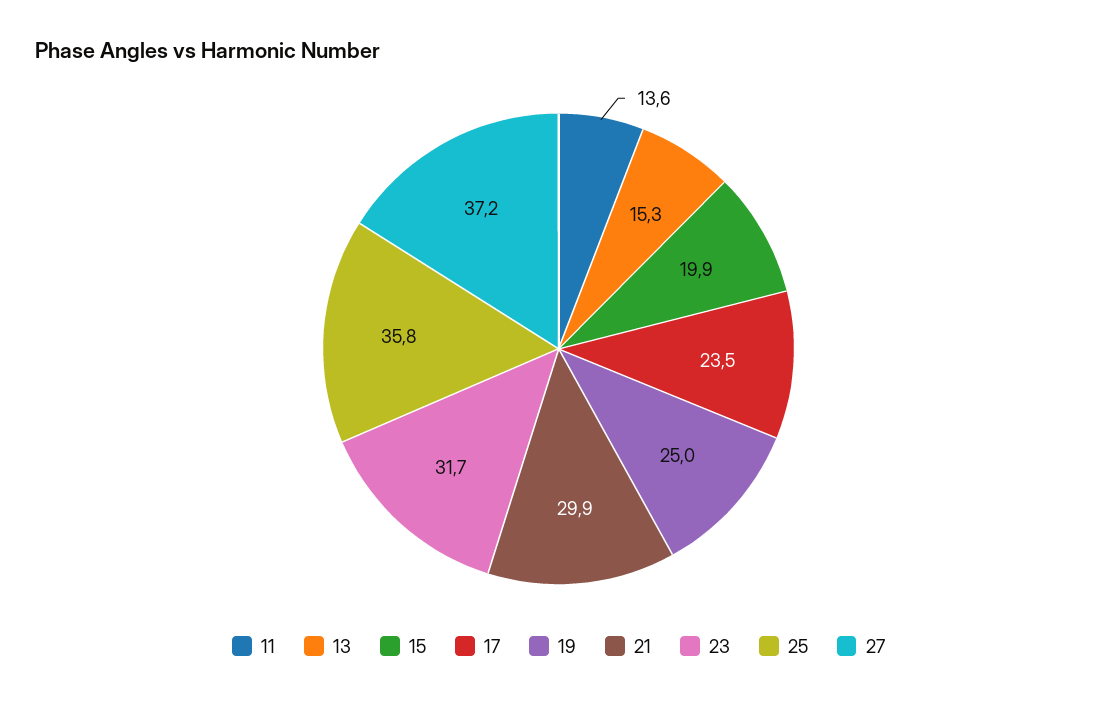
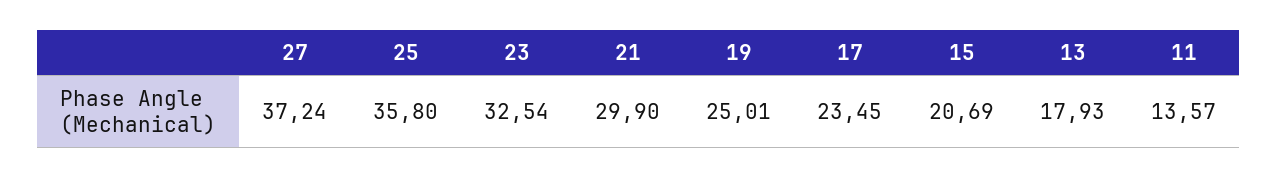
13: 15.3 -> 17.93
15: 19.9 -> 20.69
23: 31.7 -> 32.54

